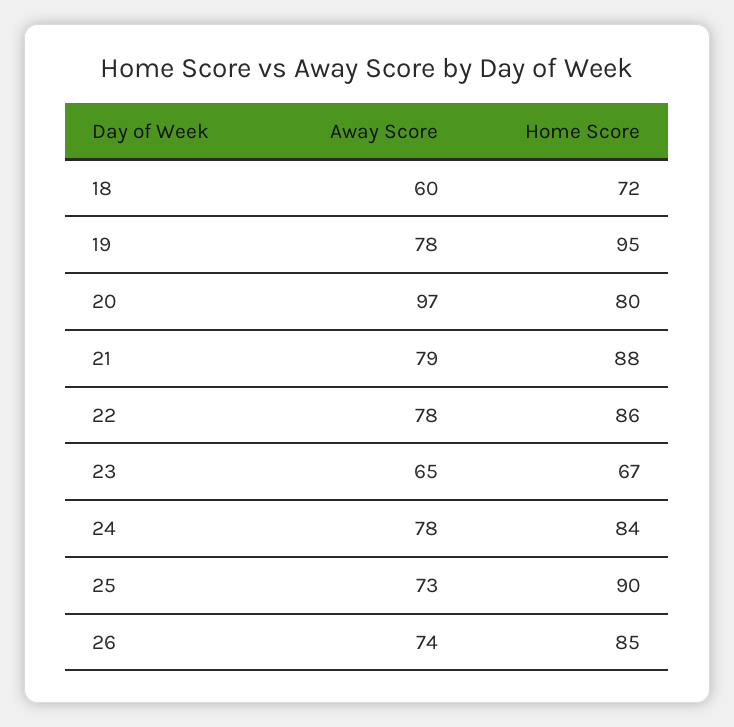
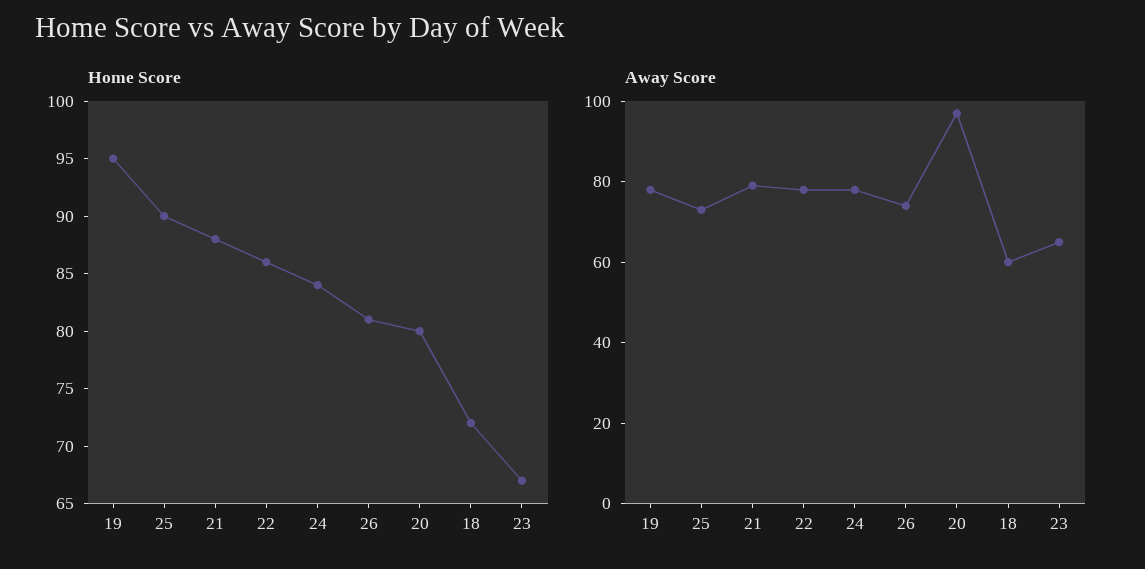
Home Score, 26: 85 -> 81

